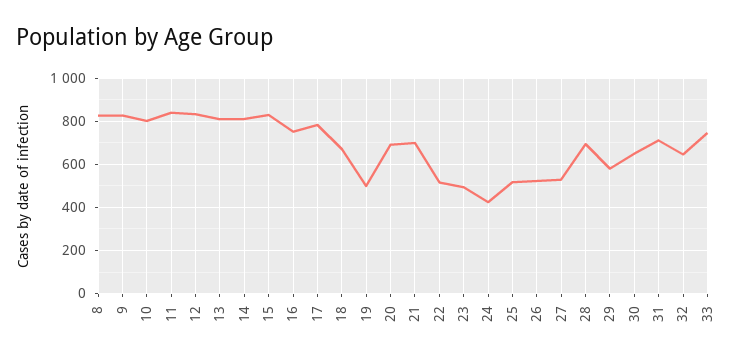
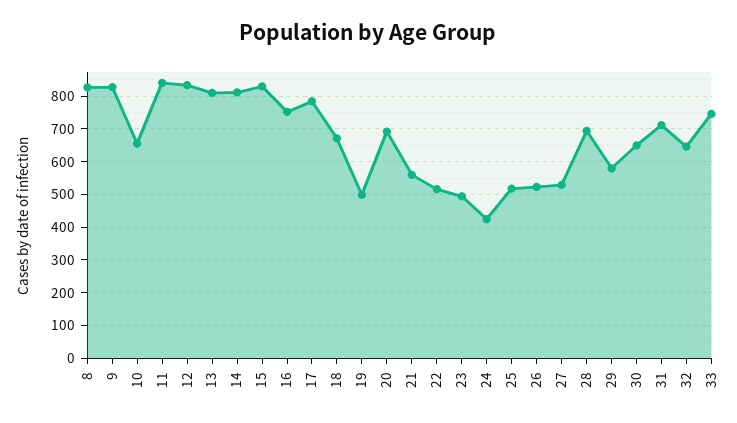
10: 800 -> 660
21: 700 -> 560

